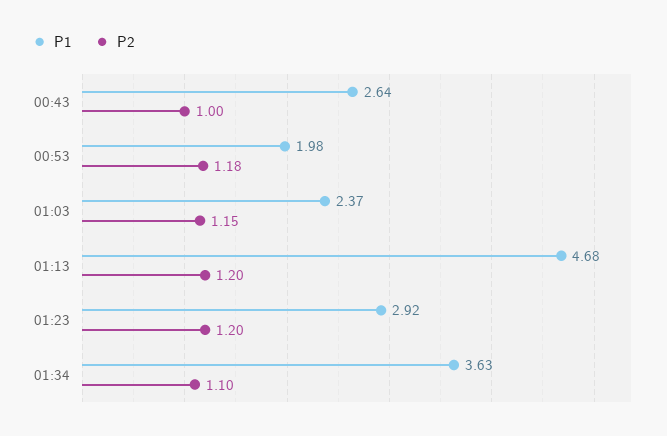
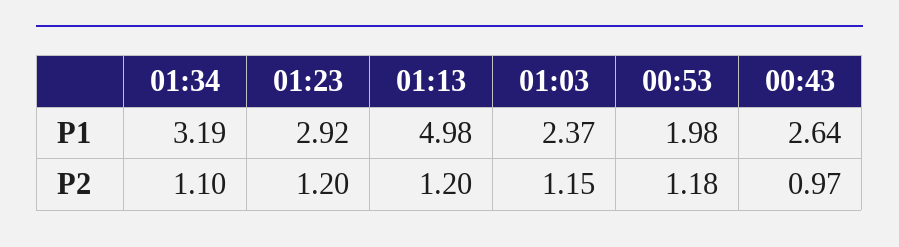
P2, 00:43: 1 -> 0.97
P1, 01:13: 4.68 -> 4.98
P1, 01:34: 3.63 -> 3.19

